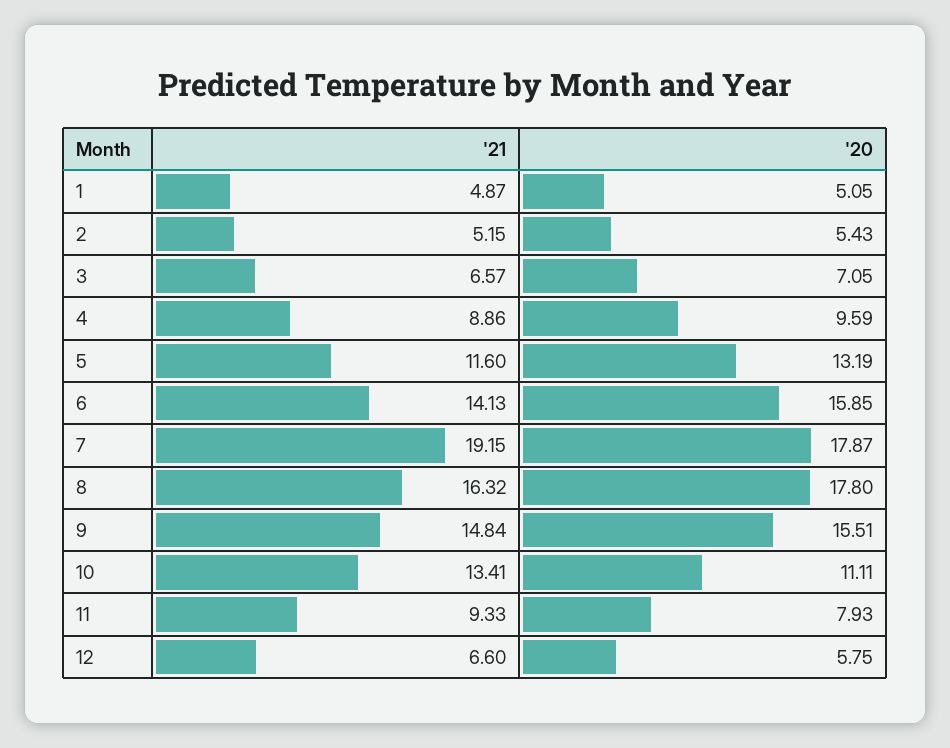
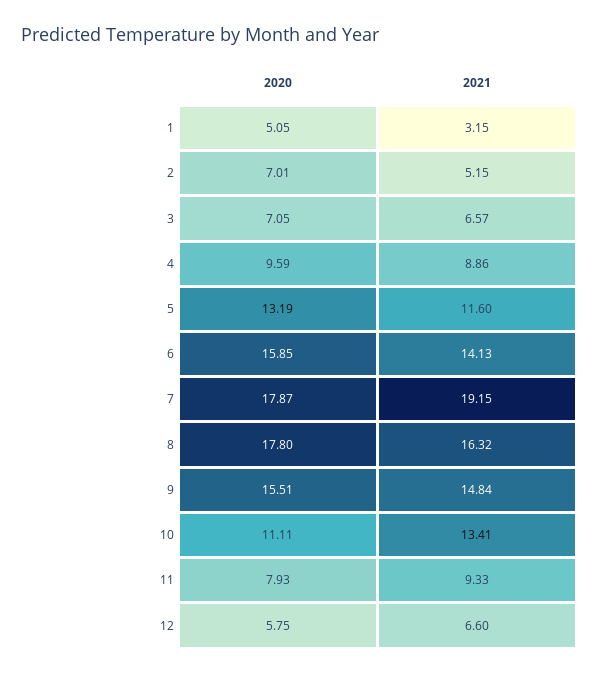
'21, 1: 4.87 -> 3.15
'20, 2: 5.43 -> 7.01

